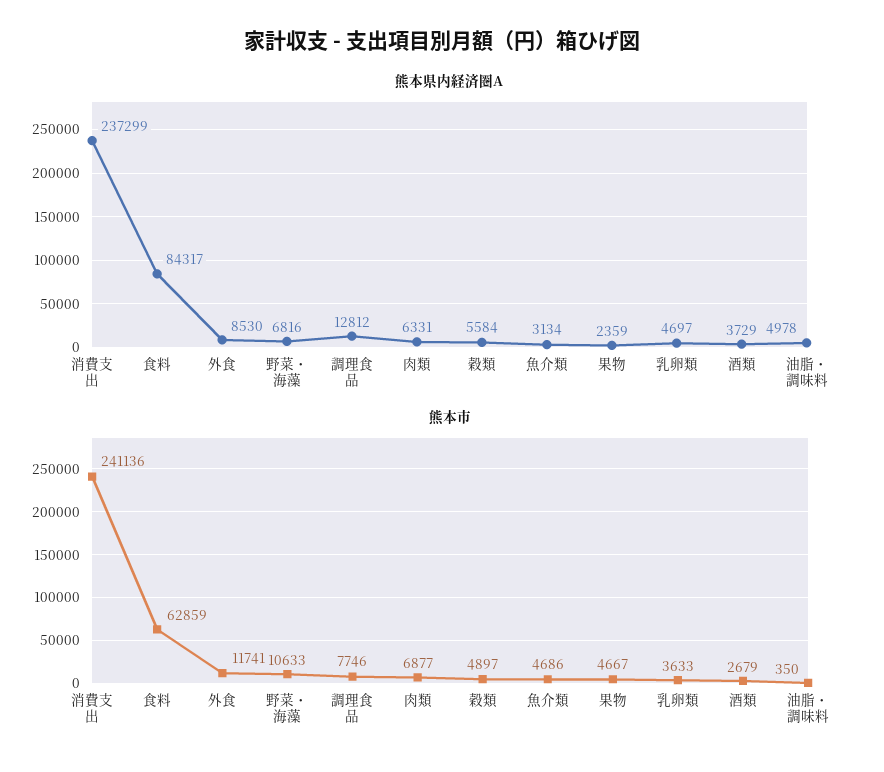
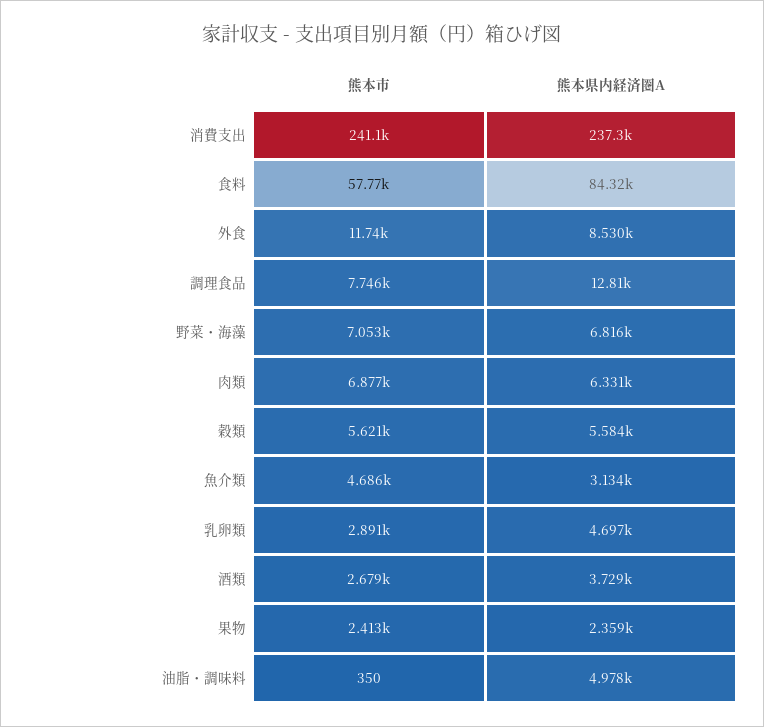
熊本市, 食料: 62859 -> 57770
熊本市, 野菜・海藻: 10633 -> 7053
熊本市, 穀類: 4897 -> 5621
熊本市, 果物: 4667 -> 2413
熊本市, 乳卵類: 3633 -> 2891

